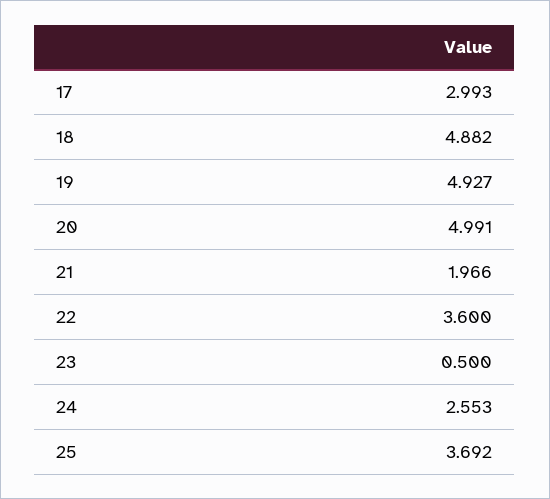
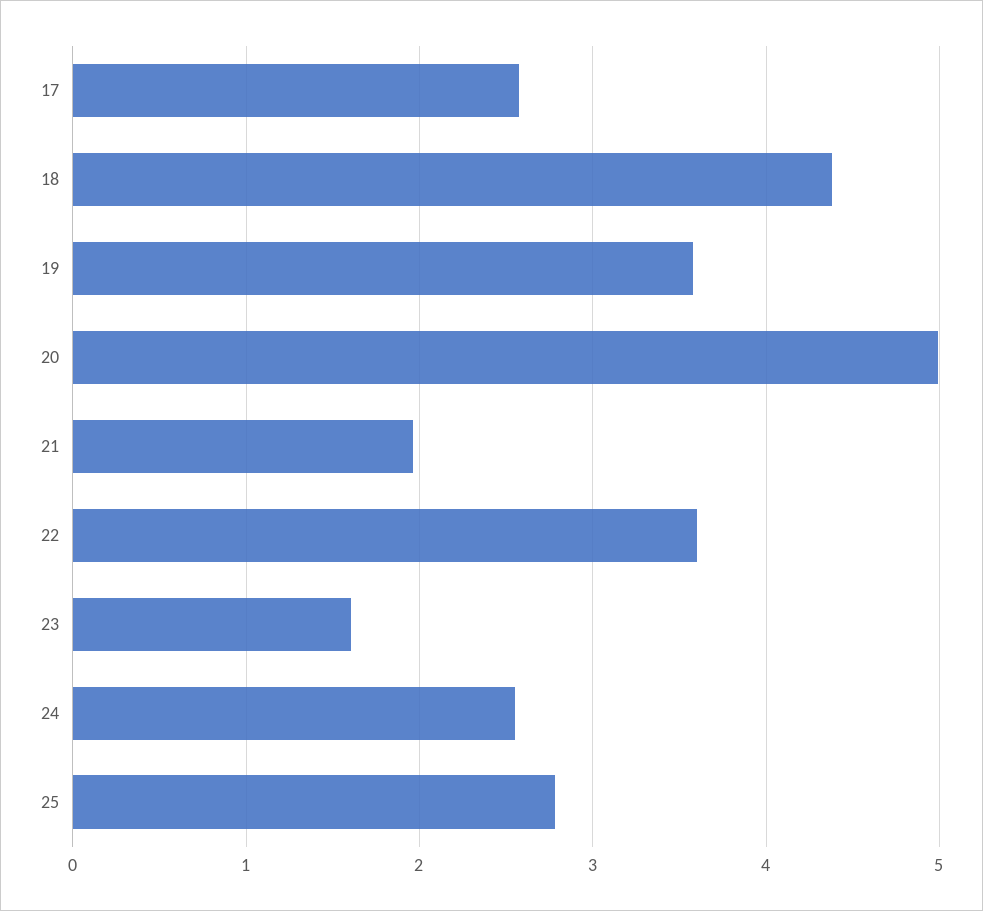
17: 2.993 -> 2.6
18: 4.882 -> 4.4
19: 4.927 -> 3.6
23: 0.5 -> 1.6
25: 3.692 -> 2.8

